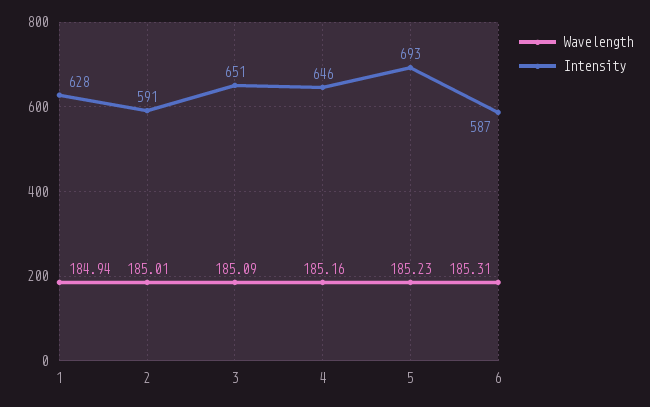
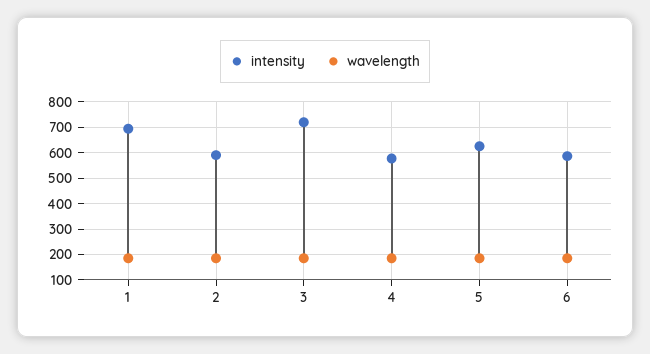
Intensity, 1: 628 -> 700
Intensity, 3: 651 -> 725
Intensity, 4: 646 -> 575
Intensity, 5: 693 -> 625

